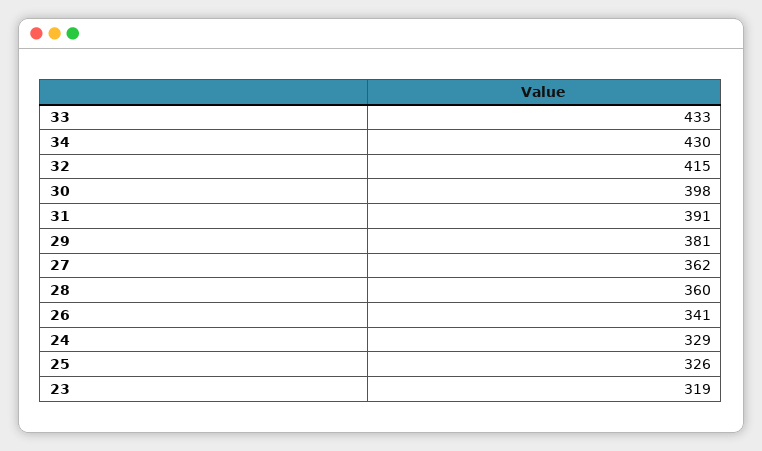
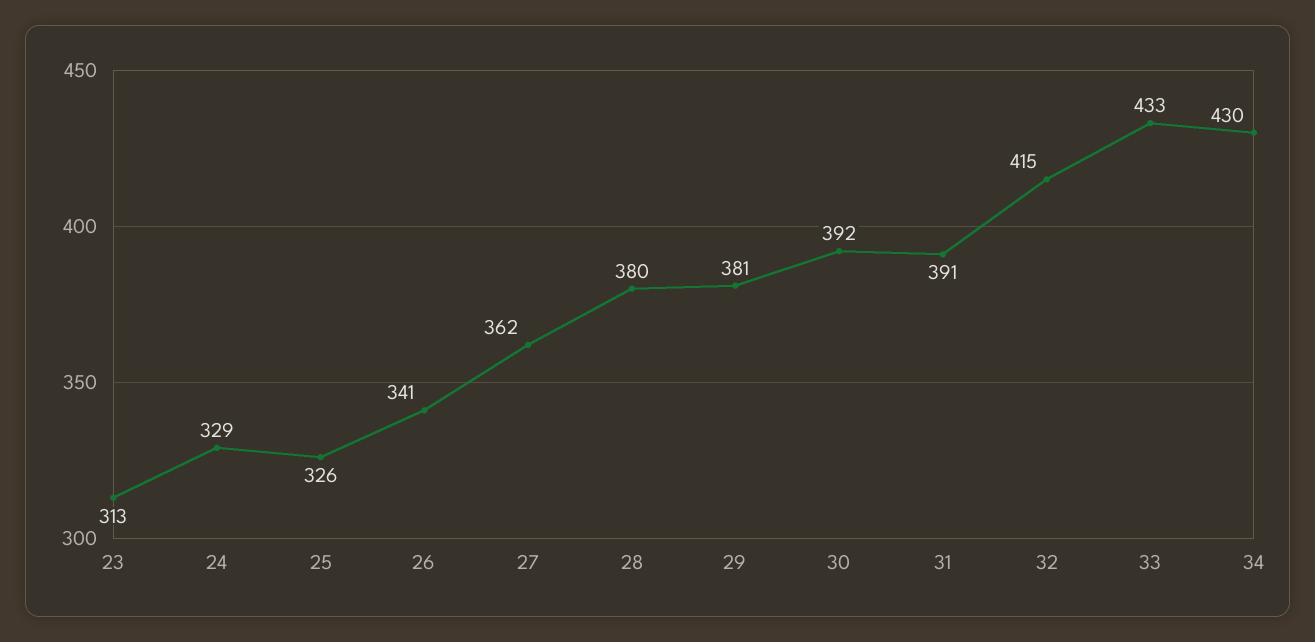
30: 398 -> 392
28: 360 -> 380
23: 319 -> 313

